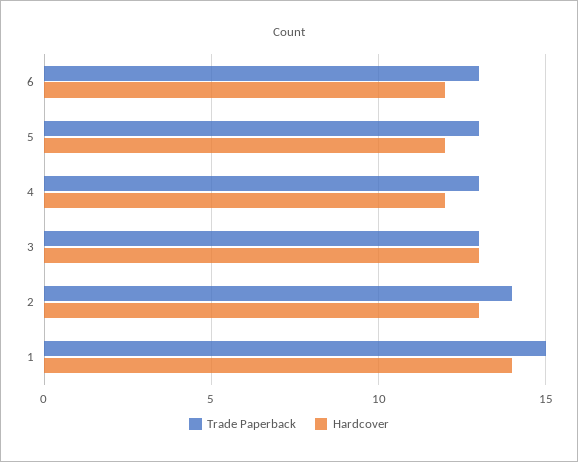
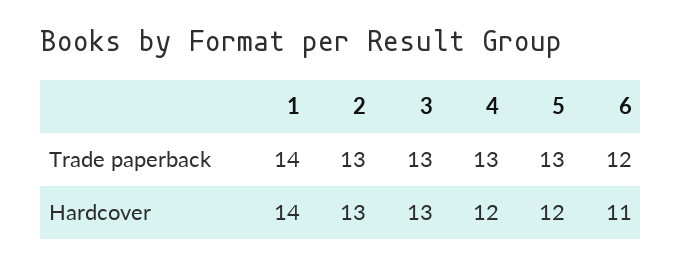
Trade Paperback, 6: 13 -> 12
Hardcover, 6: 12 -> 11
Trade Paperback, 2: 14 -> 13
Trade Paperback, 1: 15 -> 14

